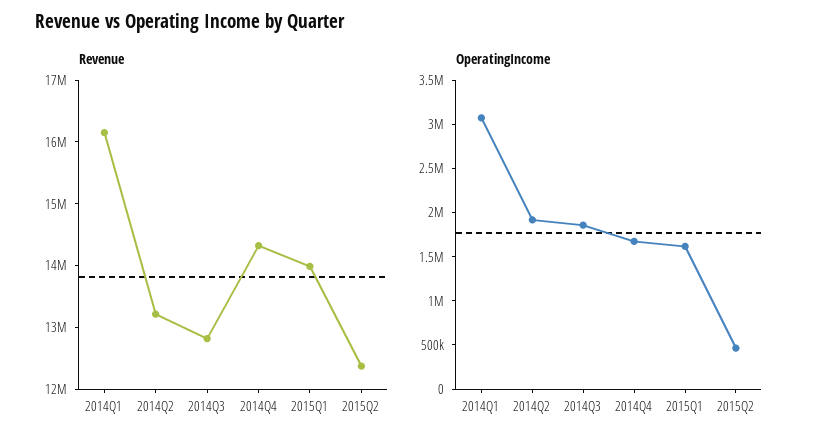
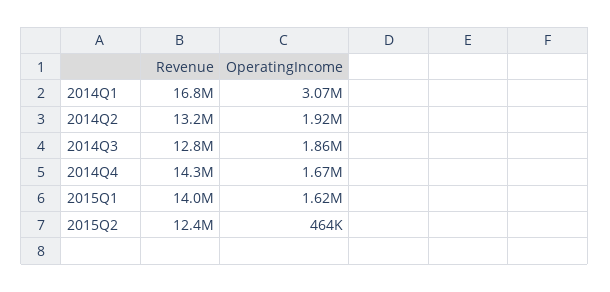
Revenue, 2014Q1: 16200000 -> 16800000

